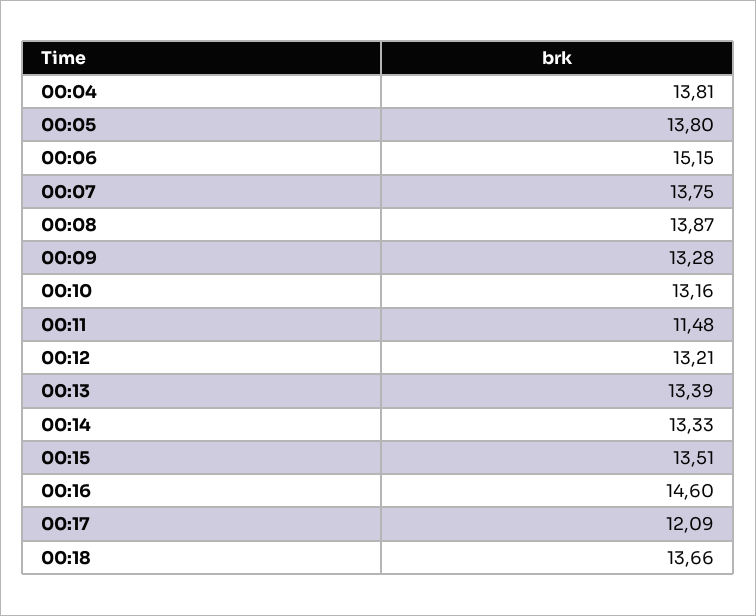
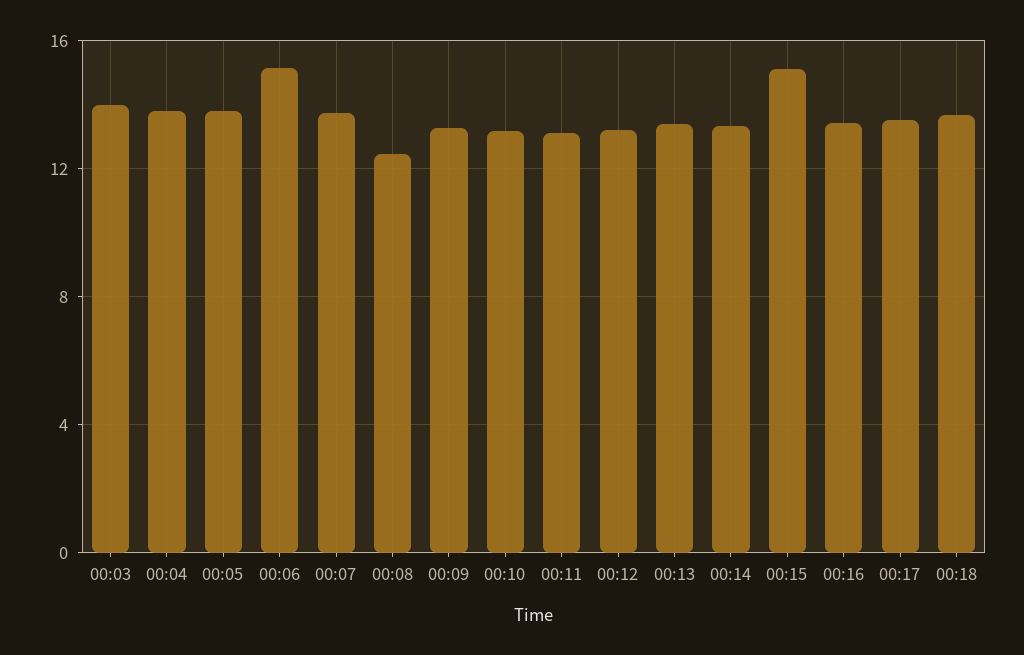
00:08: 13.87 -> 12.5
00:11: 11.48 -> 13
00:15: 13.51 -> 15
00:16: 14.6 -> 13.5
00:17: 12.09 -> 13.5
00:03: none -> 14

